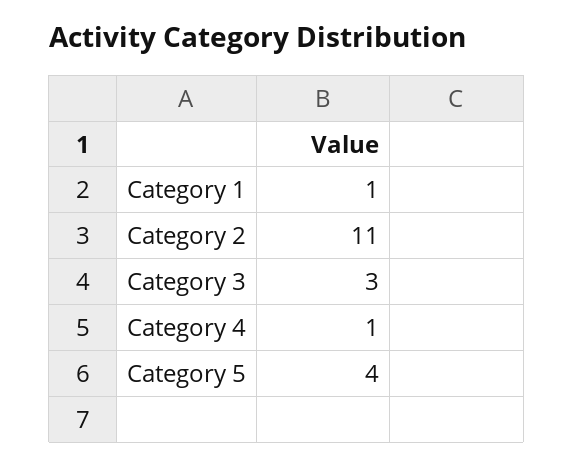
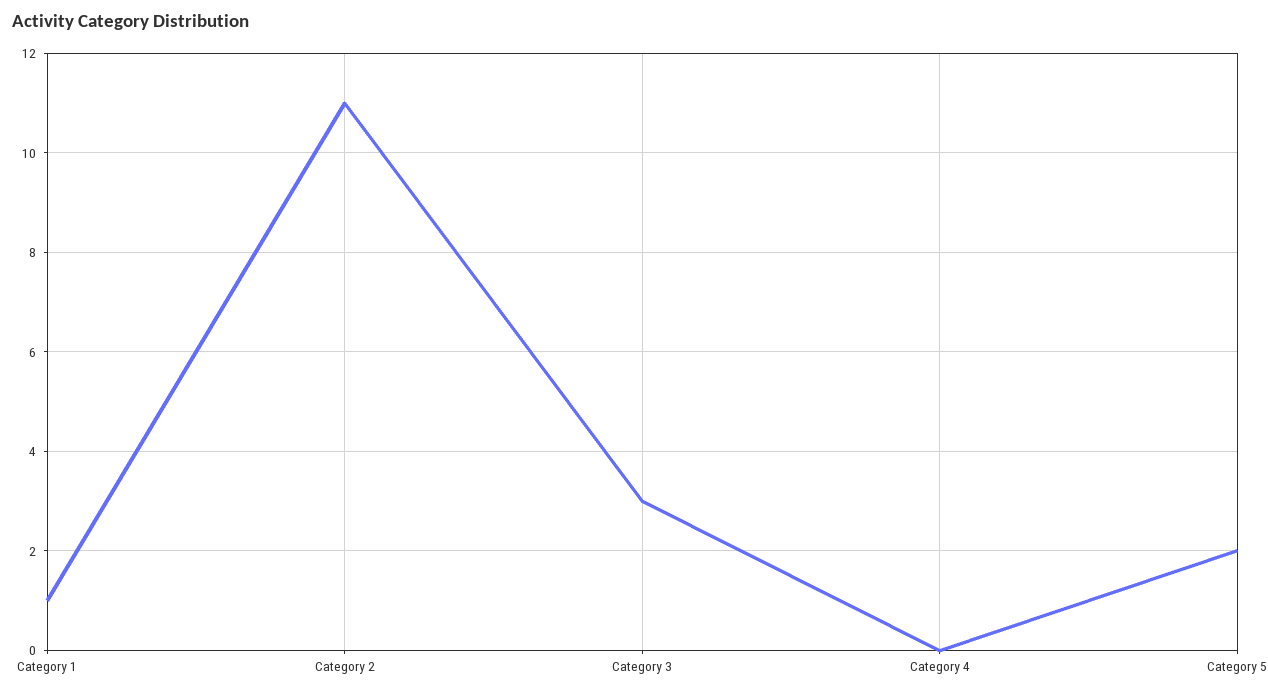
Category 4: 1 -> 0
Category 5: 4 -> 2

